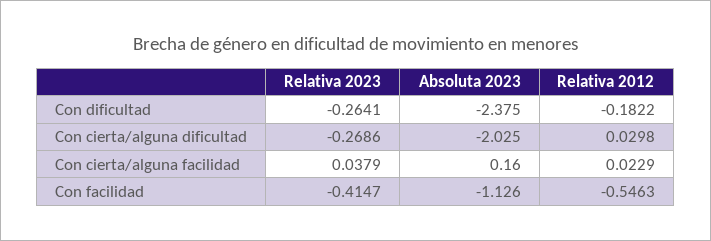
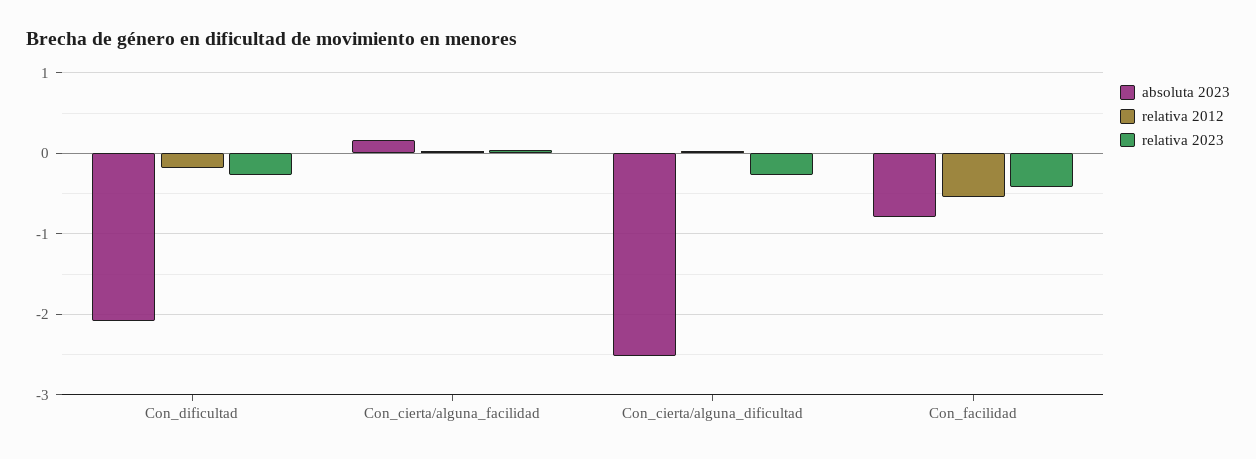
Absoluta 2023, Con dificultad: -2.375 -> -2.1
Absoluta 2023, Con cierta/alguna dificultad: -2.025 -> -2.5
Absoluta 2023, Con facilidad: -1.126 -> -0.8

